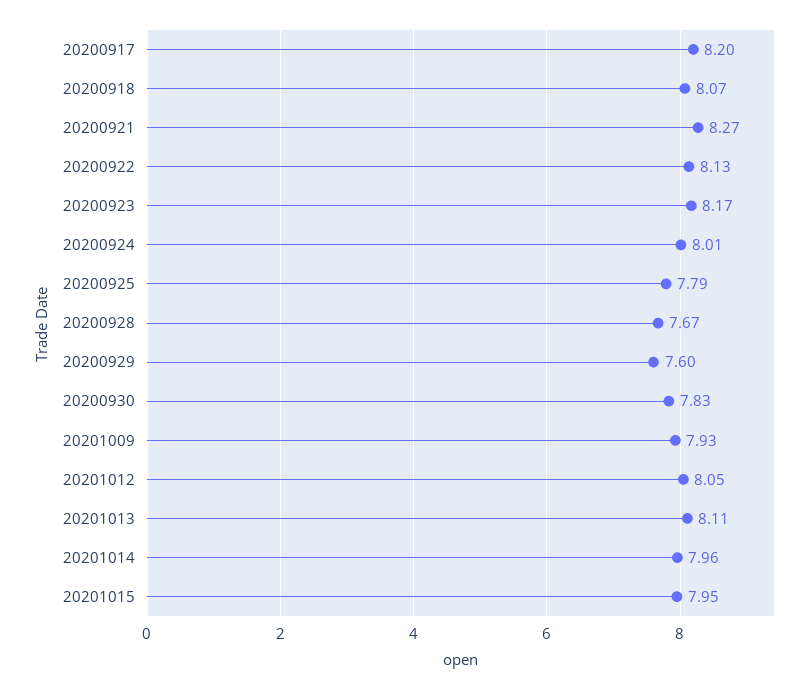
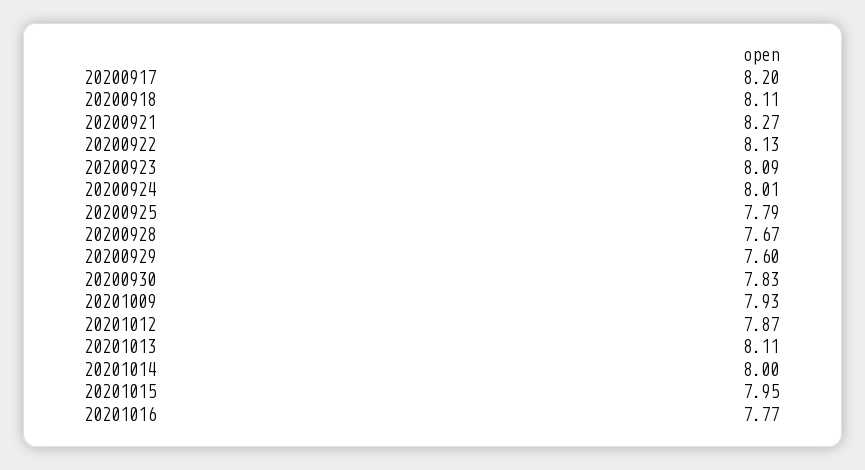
20200918: 8.07 -> 8.11
20200923: 8.17 -> 8.09
20201012: 8.05 -> 7.87
20201014: 7.96 -> 8
20201016: none -> 7.77

